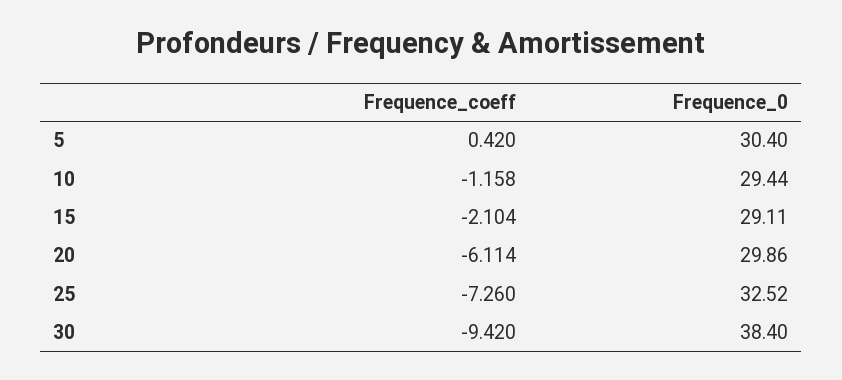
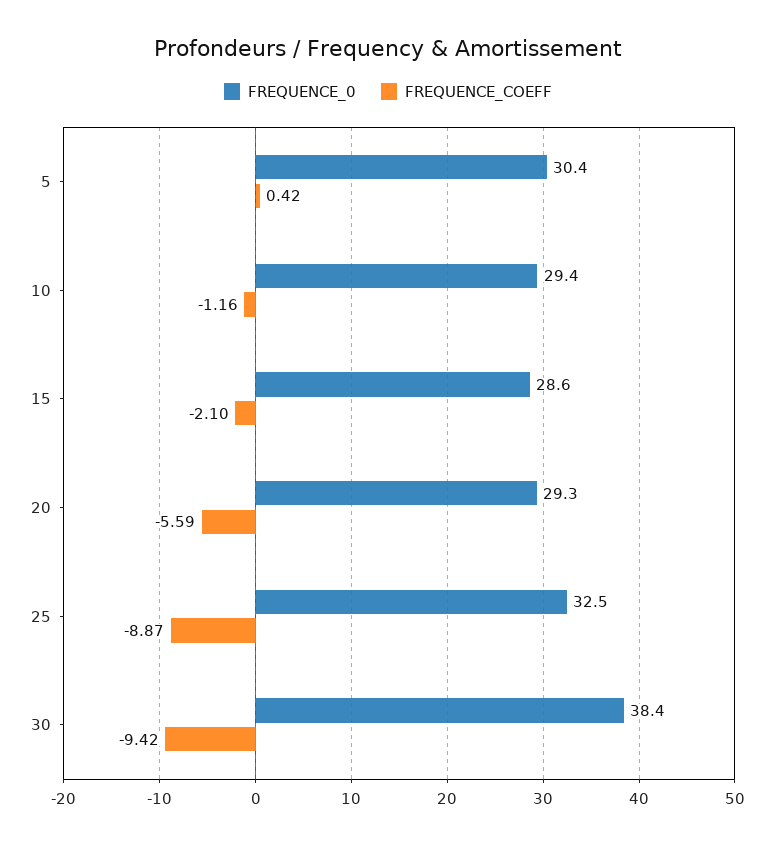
Frequence_0, 15: 29.11 -> 28.6
Frequence_coeff, 20: -6.114 -> -5.59
Frequence_0, 20: 29.86 -> 29.3
Frequence_coeff, 25: -7.26 -> -8.87

